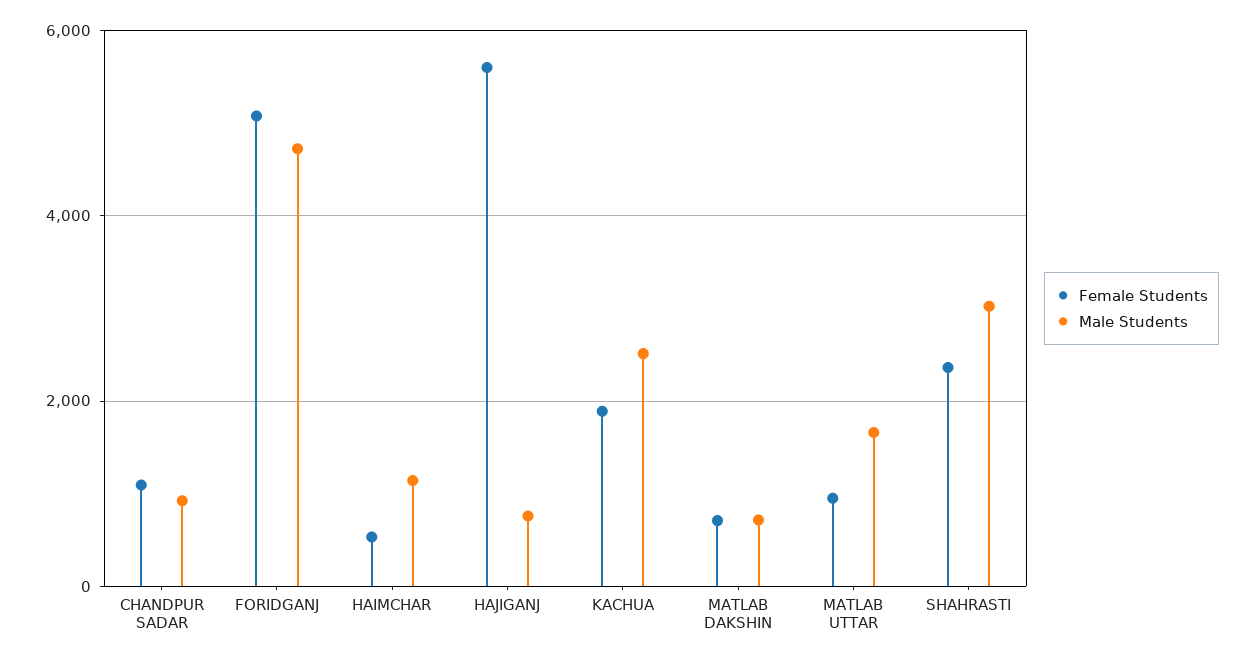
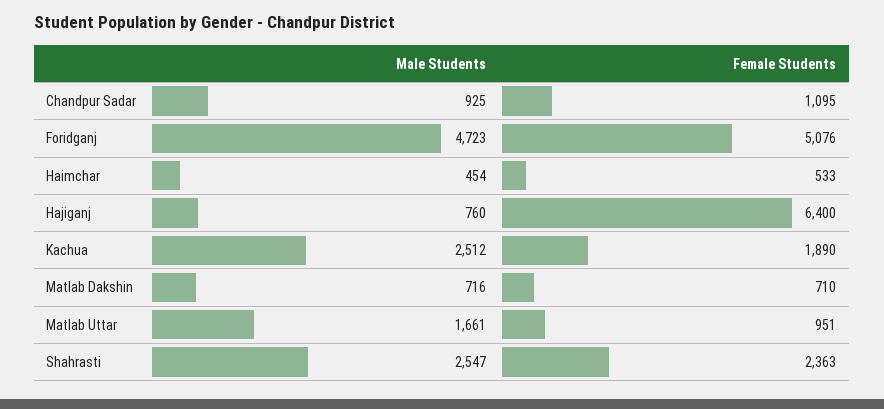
Male Students, HAIMCHAR: 1200 -> 454
Female Students, HAJIGANJ: 5600 -> 6400
Male Students, SHAHRASTI: 3000 -> 2547

